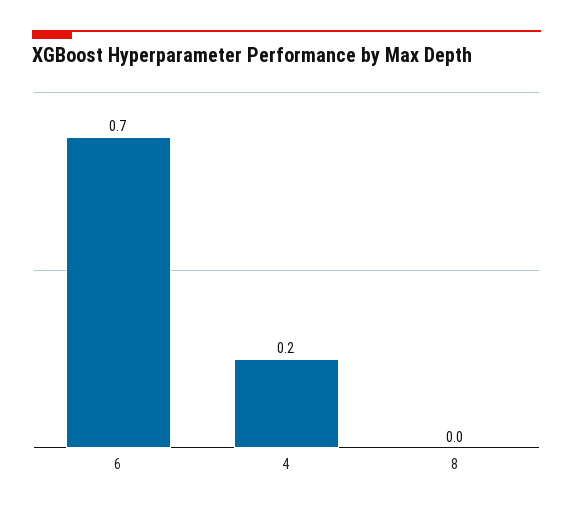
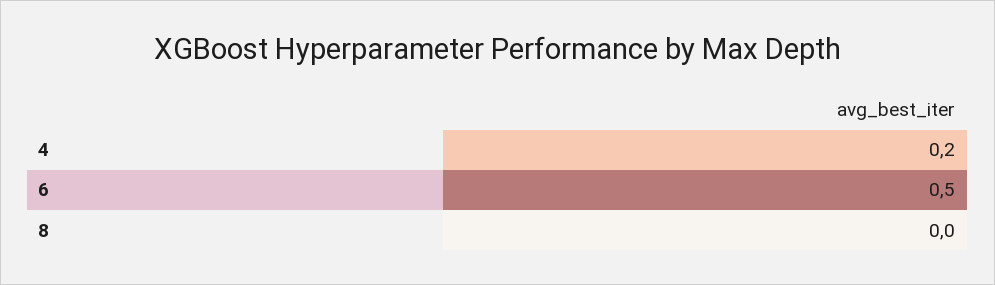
6: 0.7 -> 0.5

